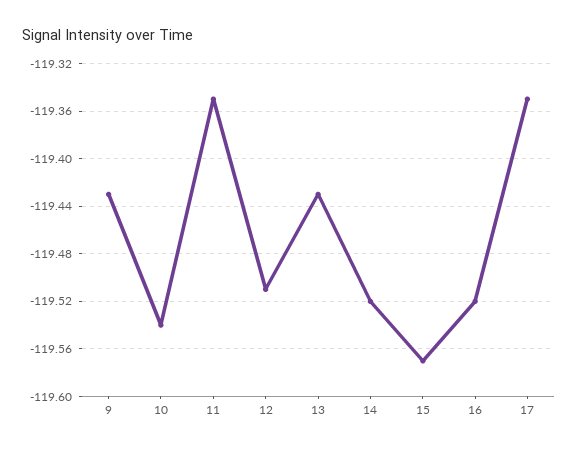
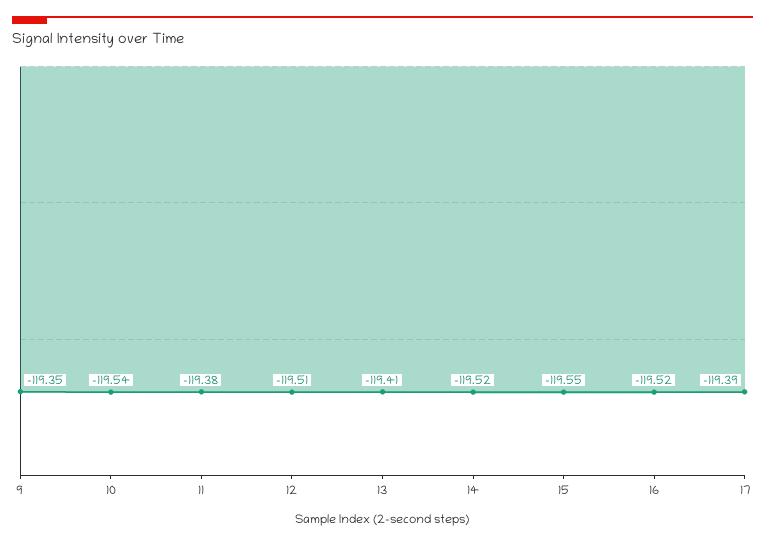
9: -119.43 -> -119.35
11: -119.35 -> -119.38
13: -119.43 -> -119.41
15: -119.57 -> -119.55
17: -119.35 -> -119.39

